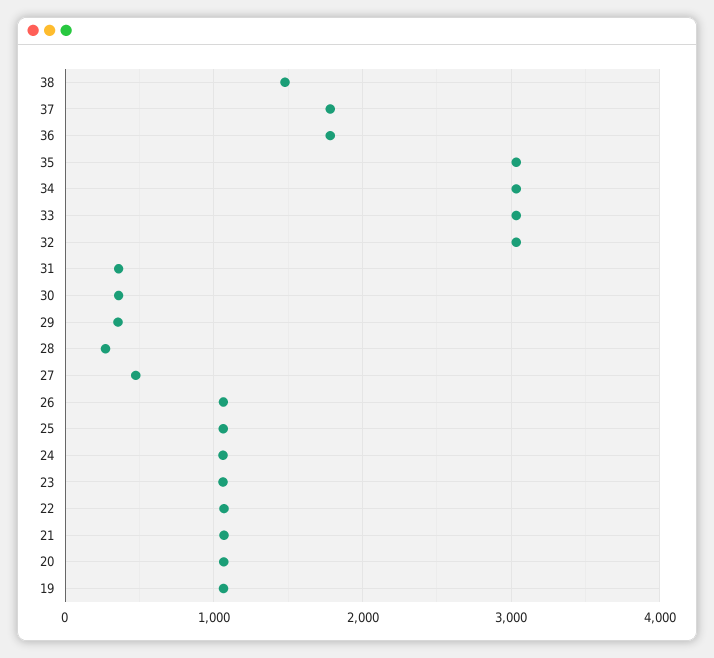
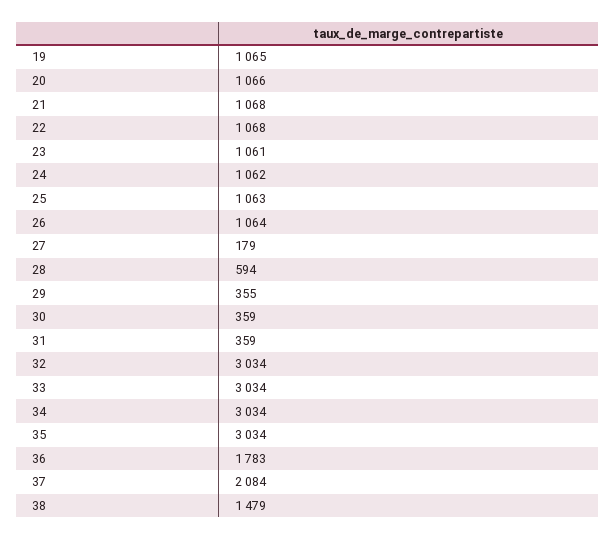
37: 1800 -> 2084
28: 300 -> 594
27: 500 -> 179

